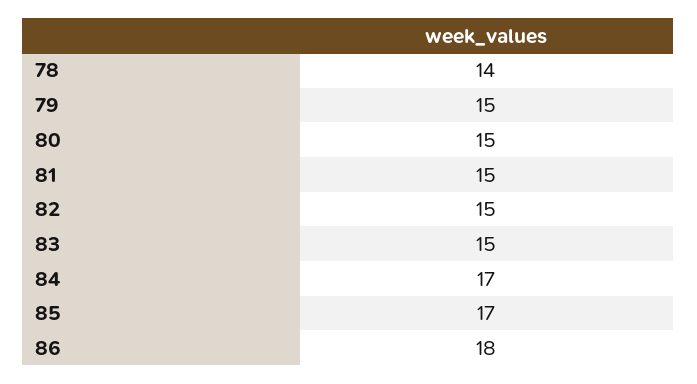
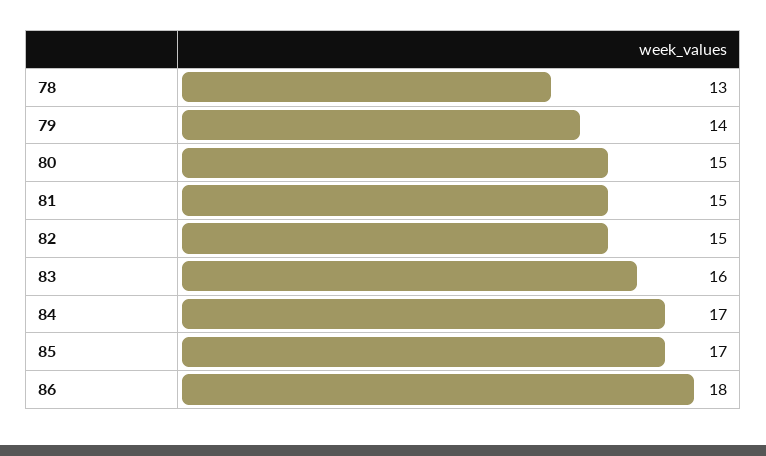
78: 14 -> 13
79: 15 -> 14
83: 15 -> 16

